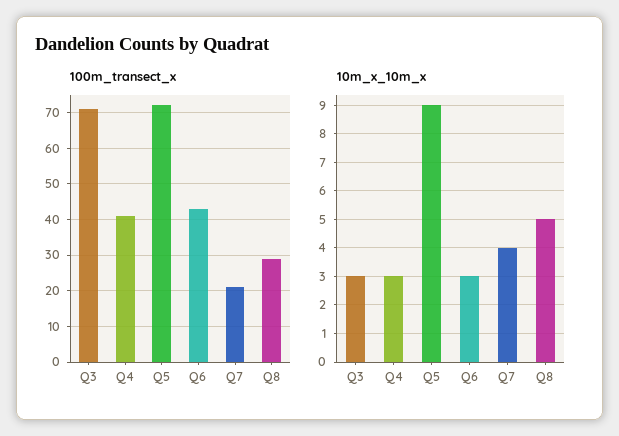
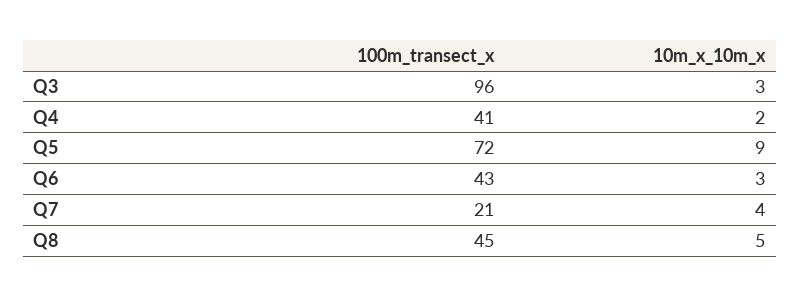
100m_transect_x, Q3: 70 -> 96
100m_transect_x, Q8: 30 -> 45
10m_x_10m_x, Q4: 3 -> 2

